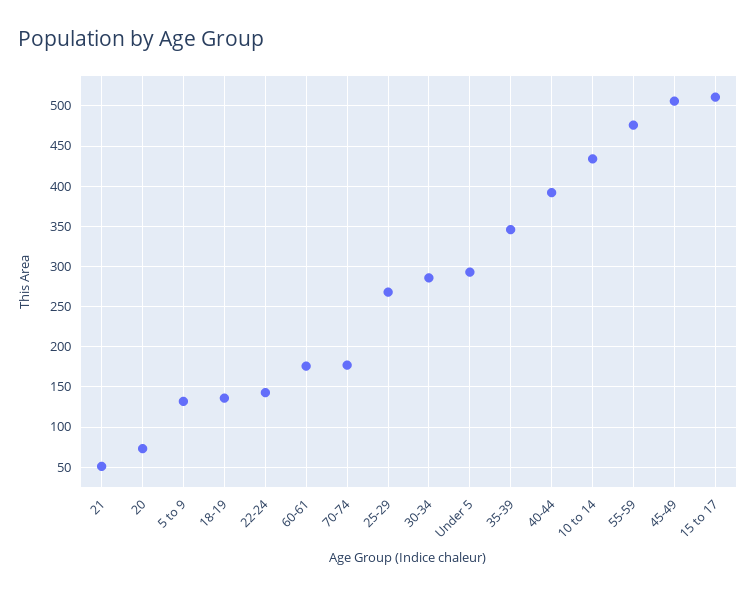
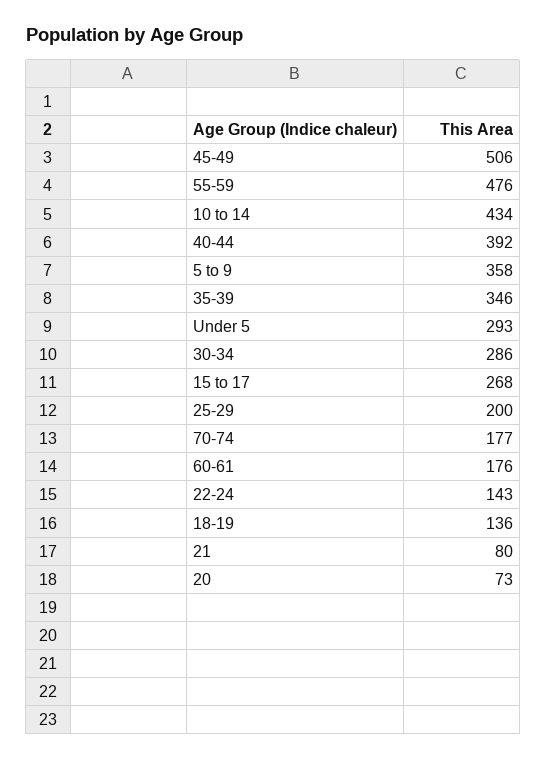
21: 50 -> 80
5 to 9: 130 -> 358
25-29: 270 -> 200
15 to 17: 510 -> 268

